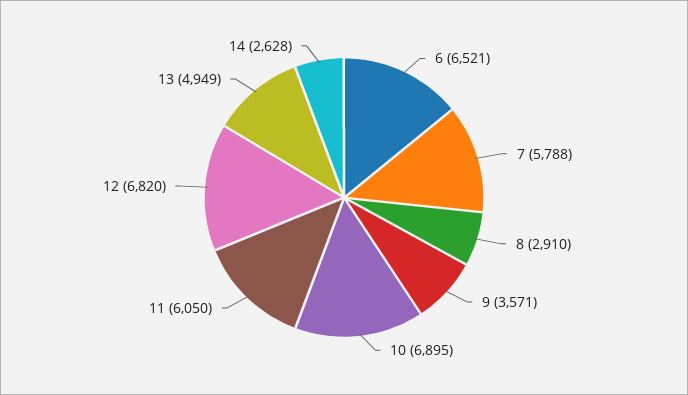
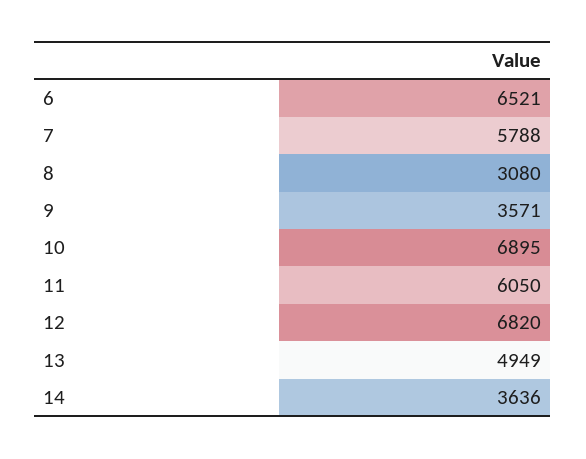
8: 2910 -> 3080
14: 2628 -> 3636

